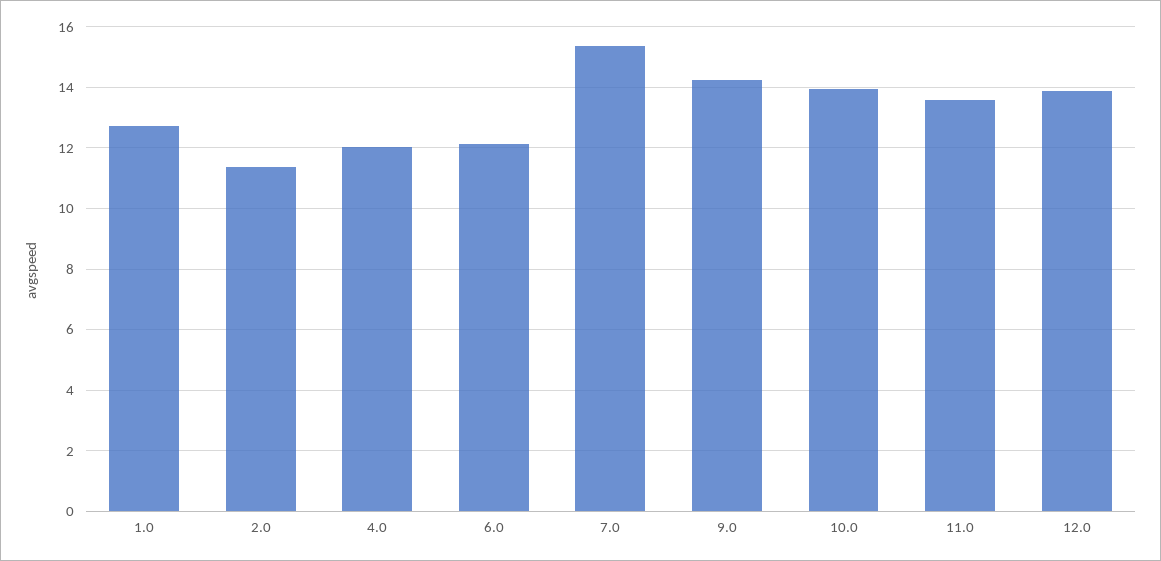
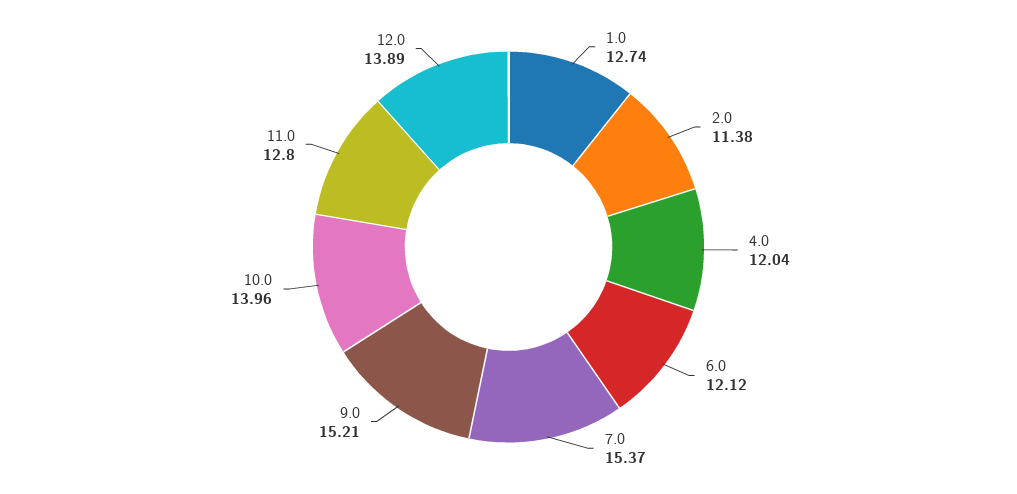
9.0: 14.2 -> 15.21
11.0: 13.6 -> 12.8

